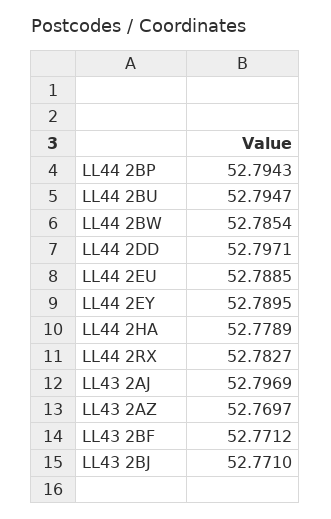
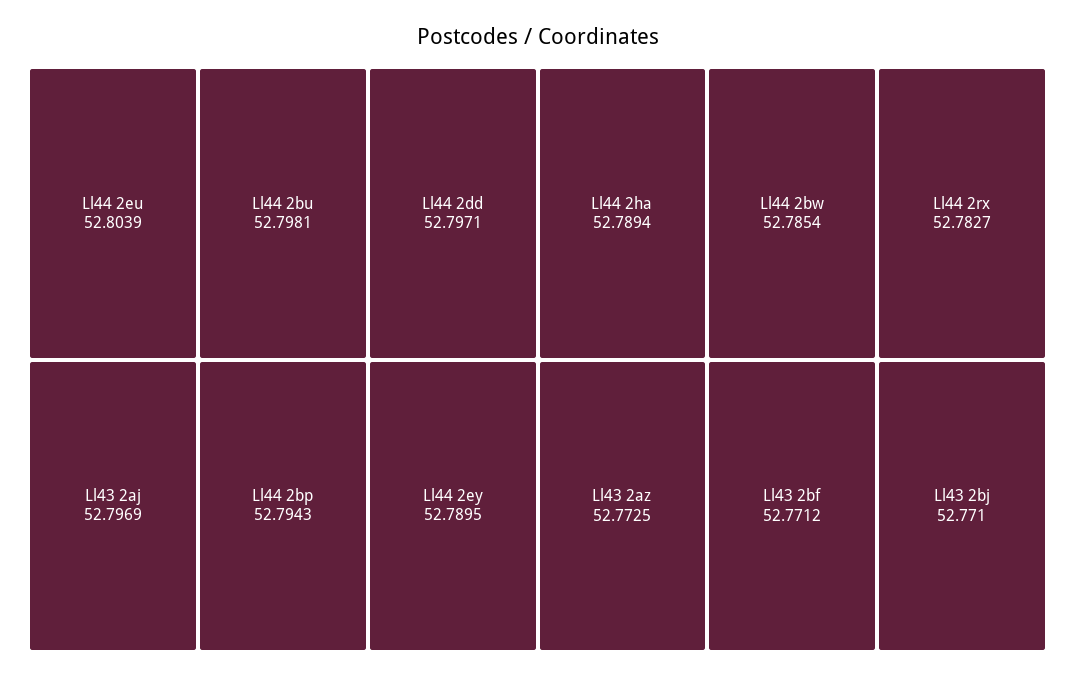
LL44 2BU: 52.7947 -> 52.7981
LL44 2EU: 52.7885 -> 52.8039
LL44 2HA: 52.7789 -> 52.7894
LL43 2AZ: 52.7697 -> 52.7725

